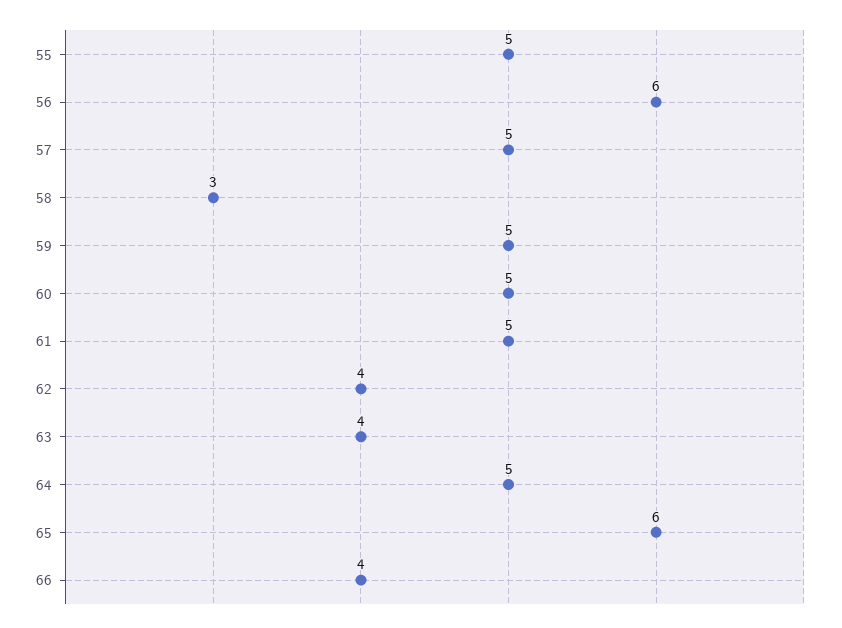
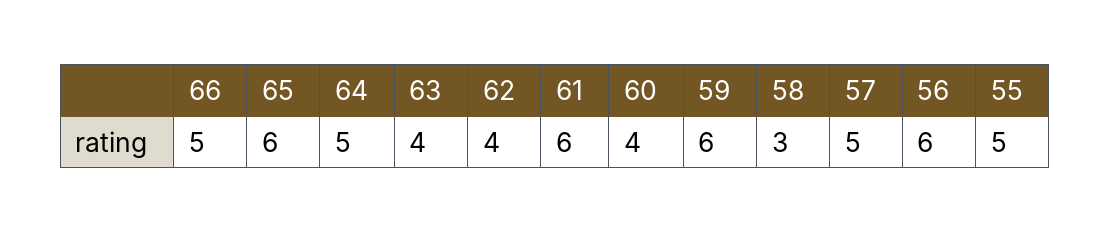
59: 5 -> 6
60: 5 -> 4
61: 5 -> 6
66: 4 -> 5

